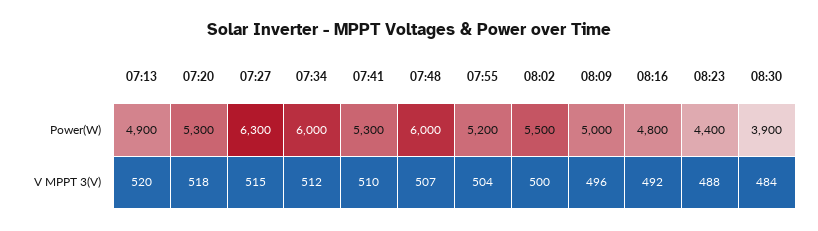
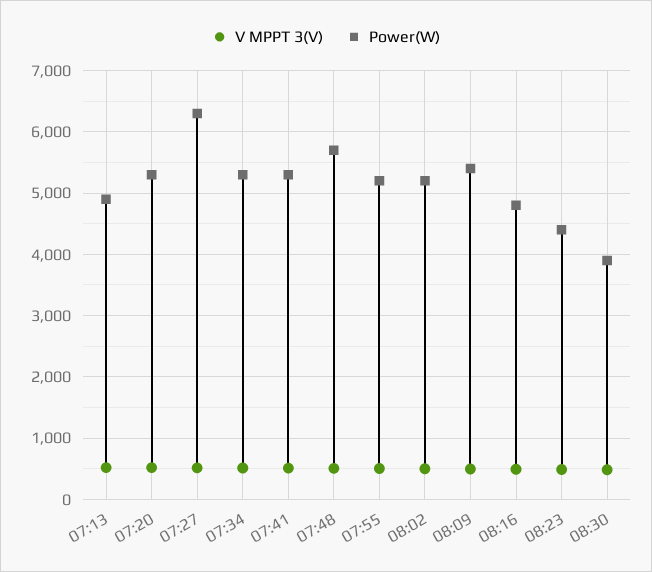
Power(W), 07:34: 6000 -> 5300
Power(W), 07:48: 6000 -> 5700
Power(W), 08:02: 5500 -> 5200
Power(W), 08:09: 5000 -> 5400

